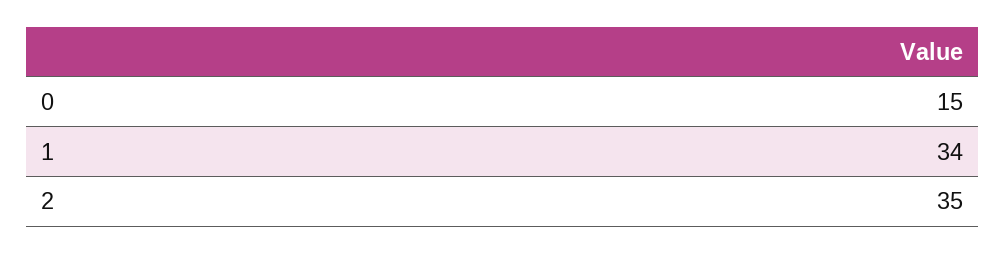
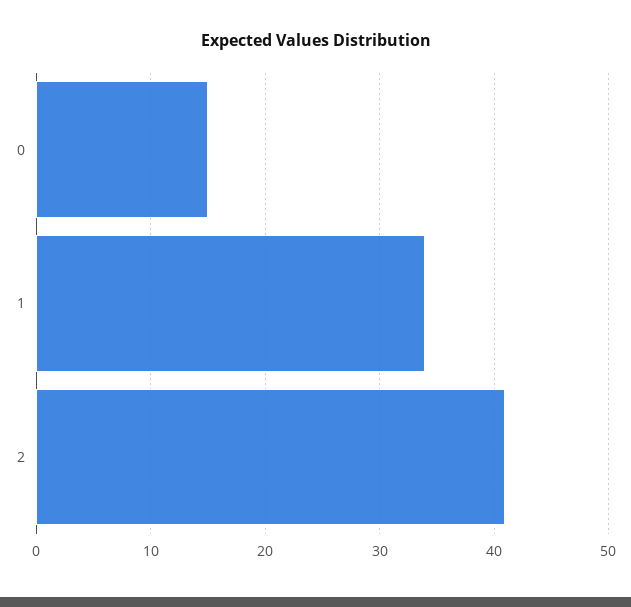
2: 35 -> 41

